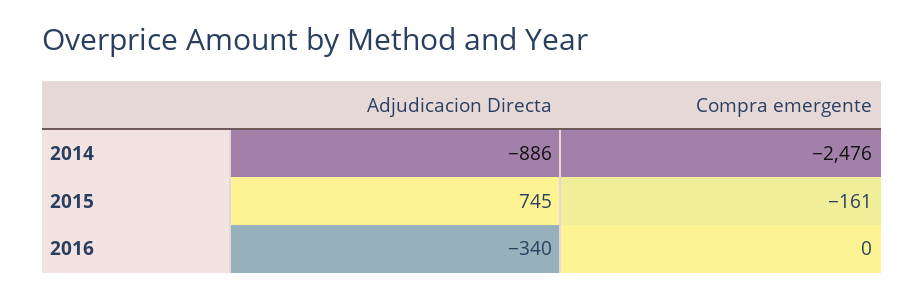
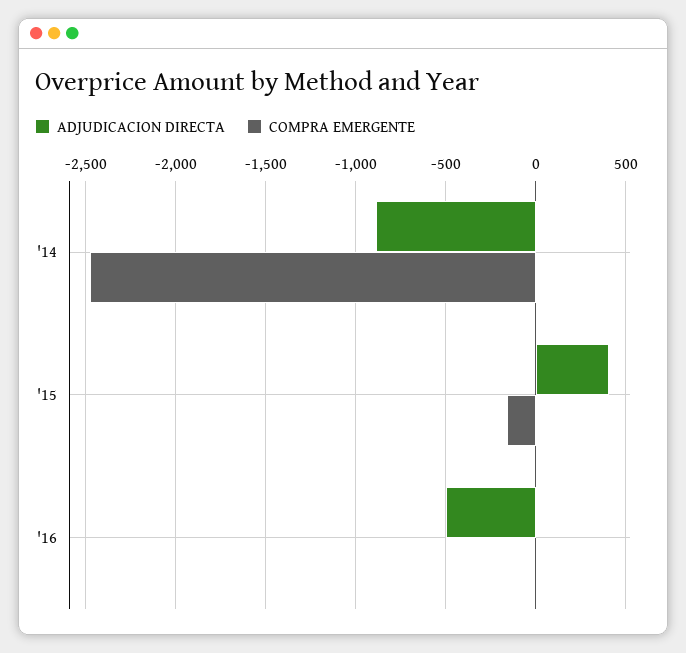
Adjudicacion Directa, 2015: 745 -> 400
Adjudicacion Directa, 2016: -340 -> -500

